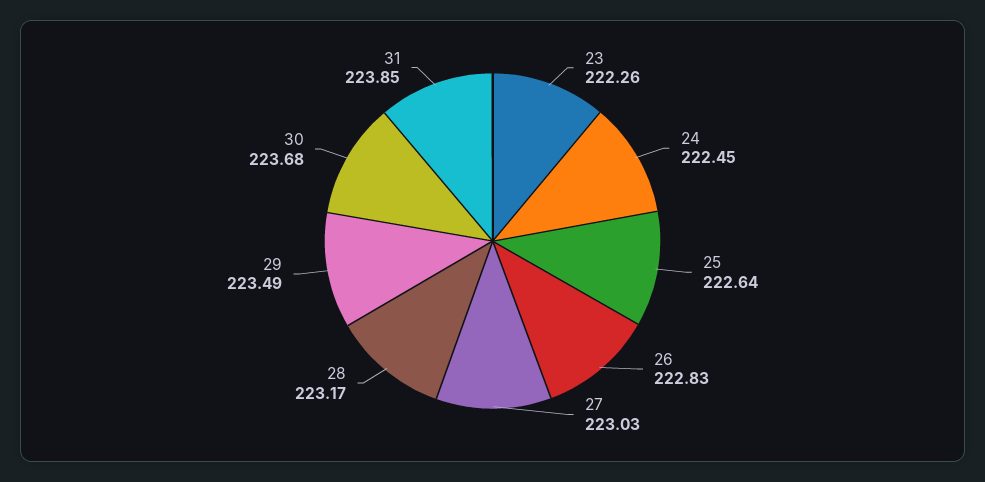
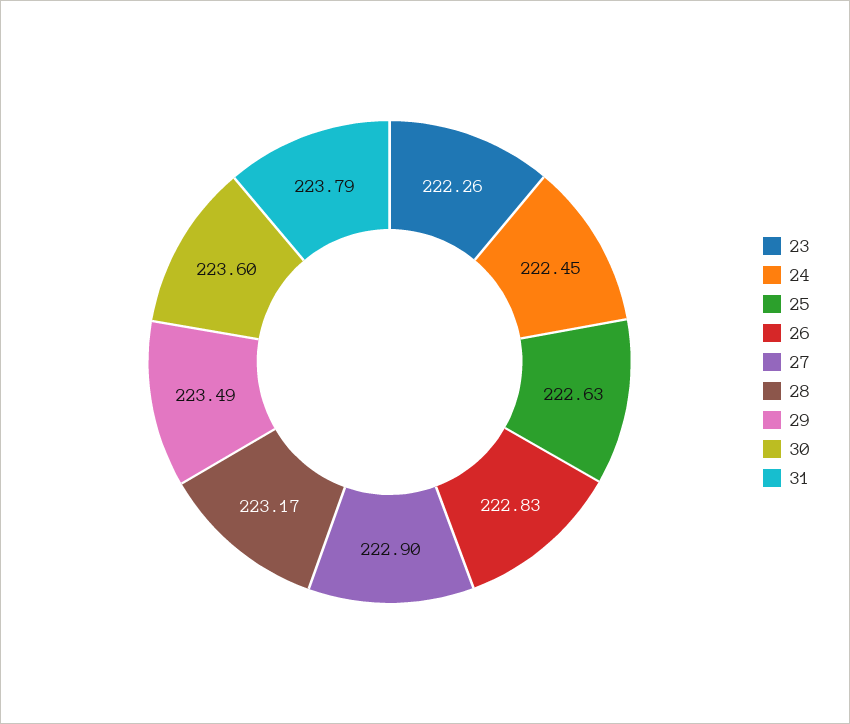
25: 222.64 -> 222.63
27: 223.03 -> 222.9
30: 223.68 -> 223.6
31: 223.85 -> 223.79

